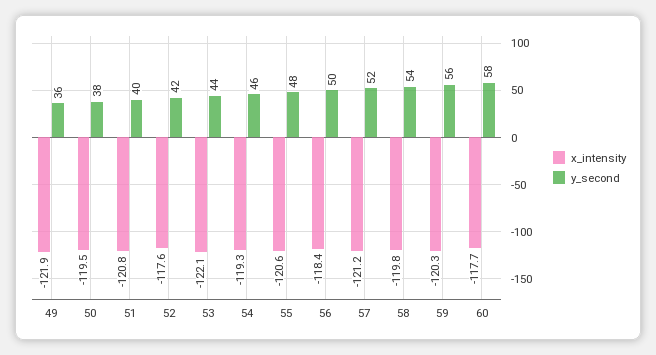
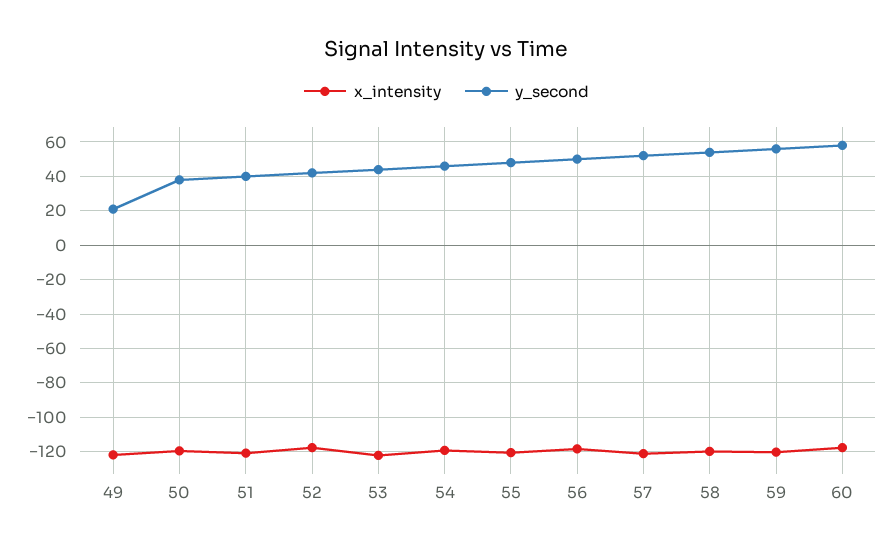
y_second, 49: 36 -> 20

